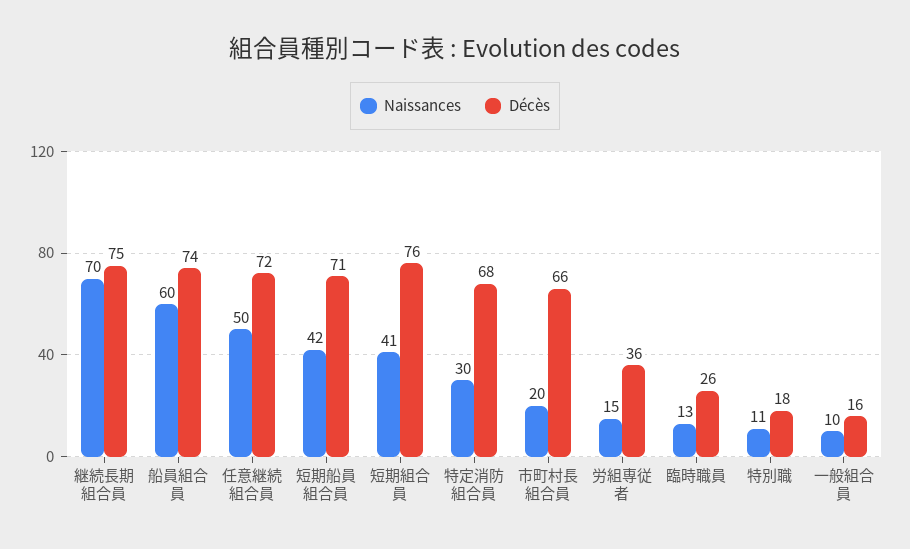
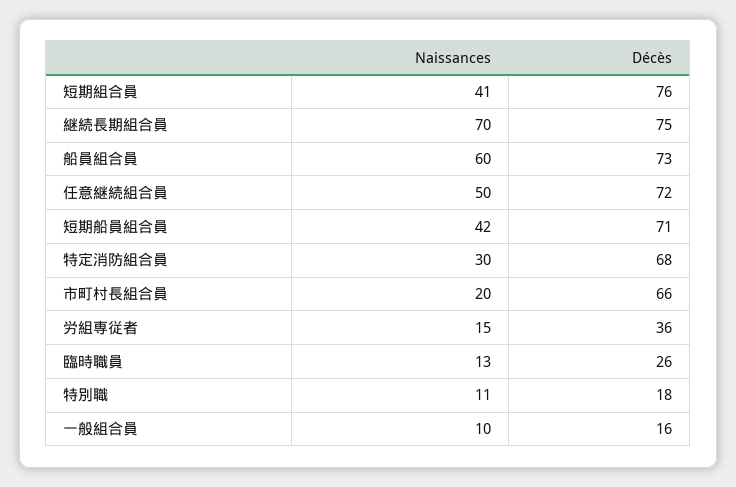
Décès, 船員組合員: 74 -> 73

